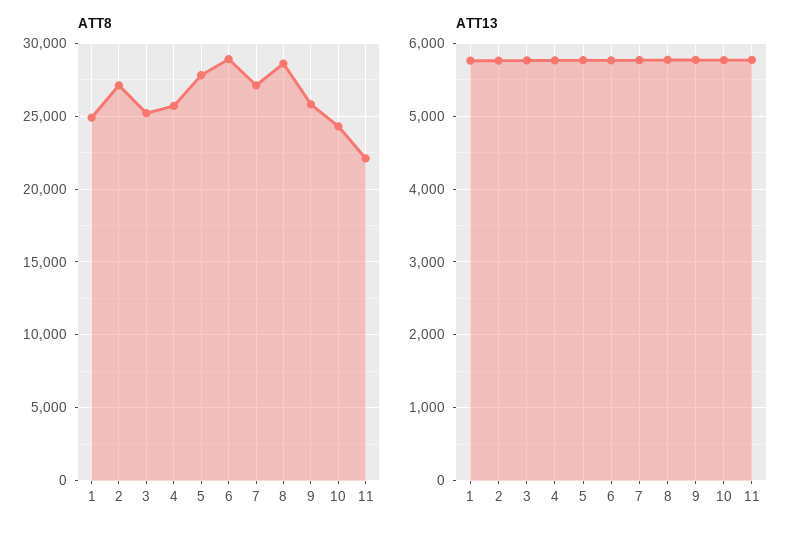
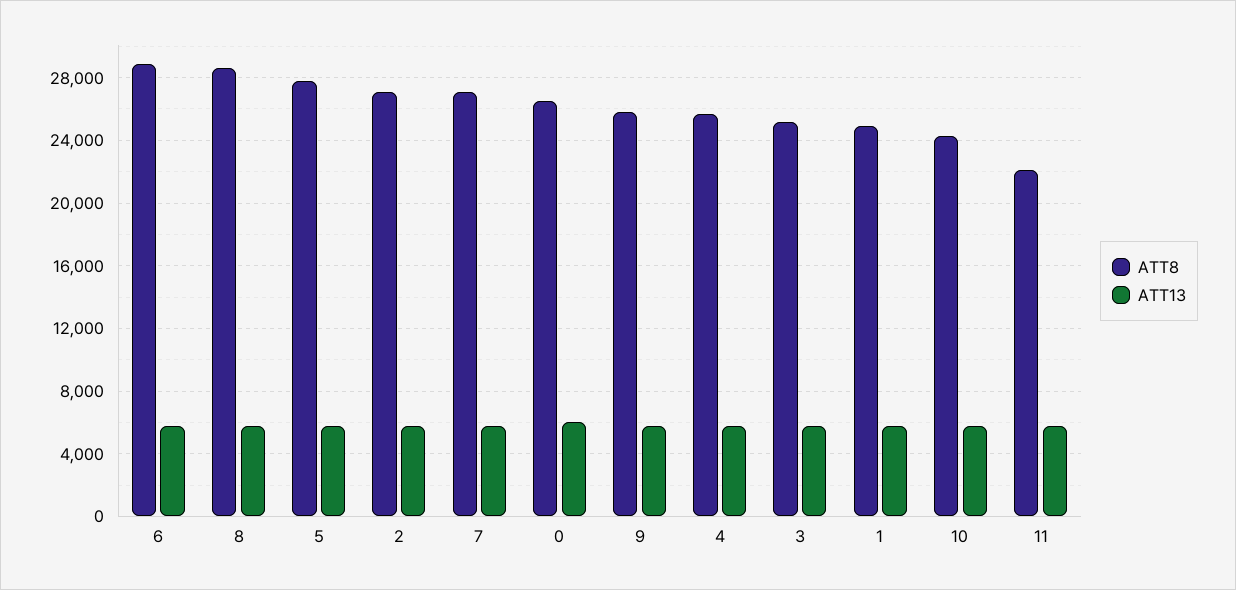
ATT8, 0: none -> 26500
ATT13, 0: none -> 6000

